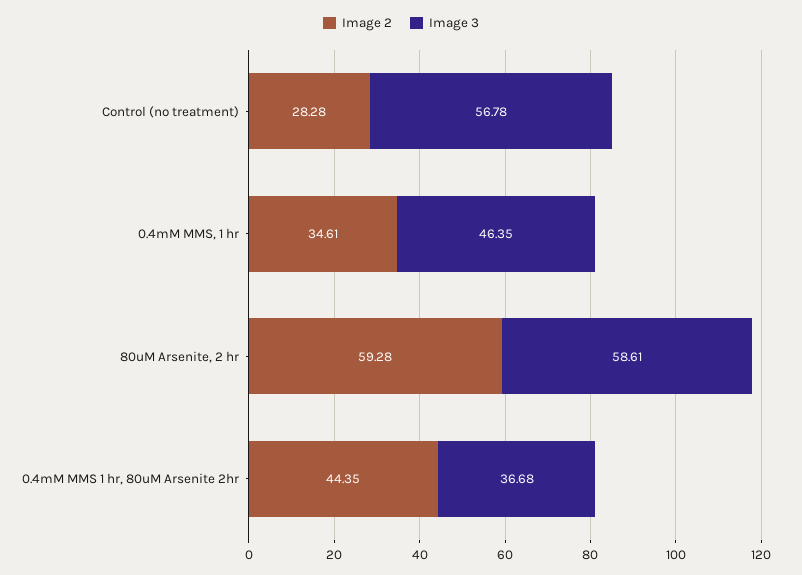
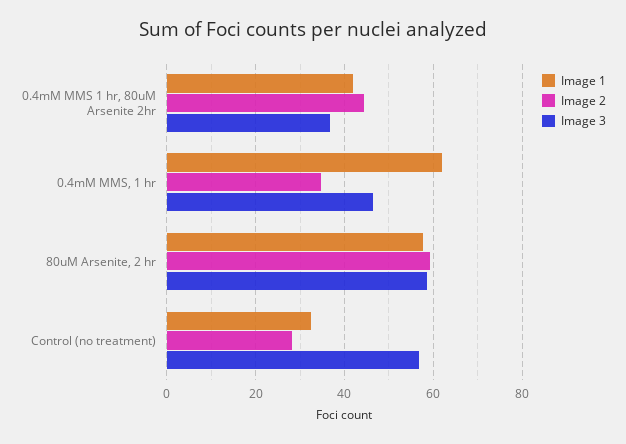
Image 1, 0.4mM MMS 1 hr, 80uM Arsenite 2hr: none -> 42
Image 1, 0.4mM MMS, 1 hr: none -> 62
Image 1, 80uM Arsenite, 2 hr: none -> 58
Image 1, Control (no treatment): none -> 32

